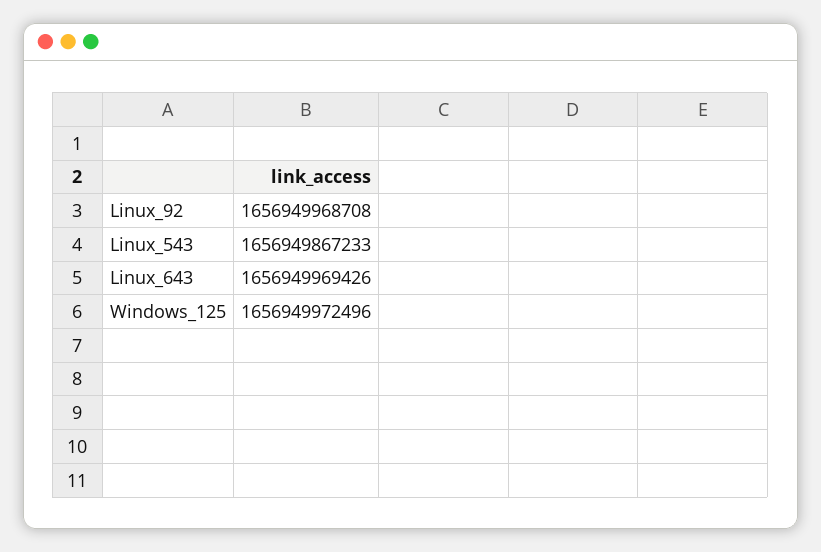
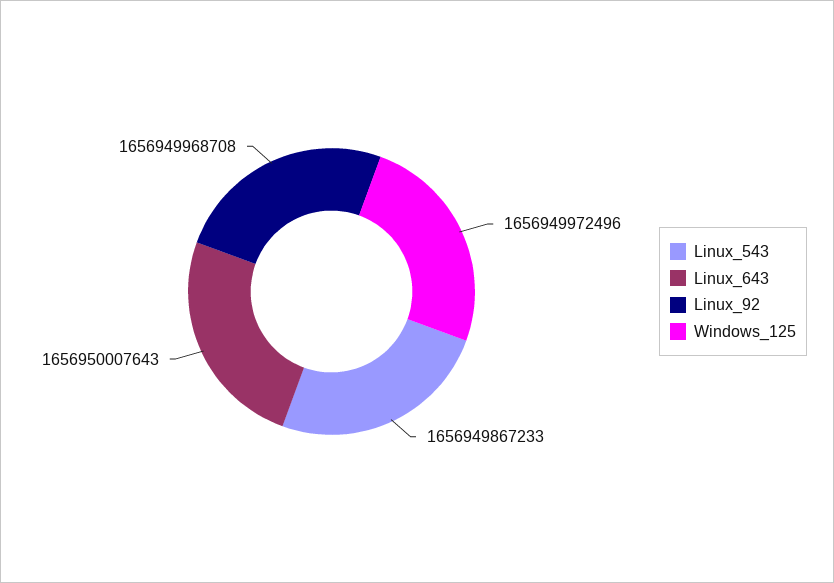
Linux_643: 1656949969426 -> 1656950007643

